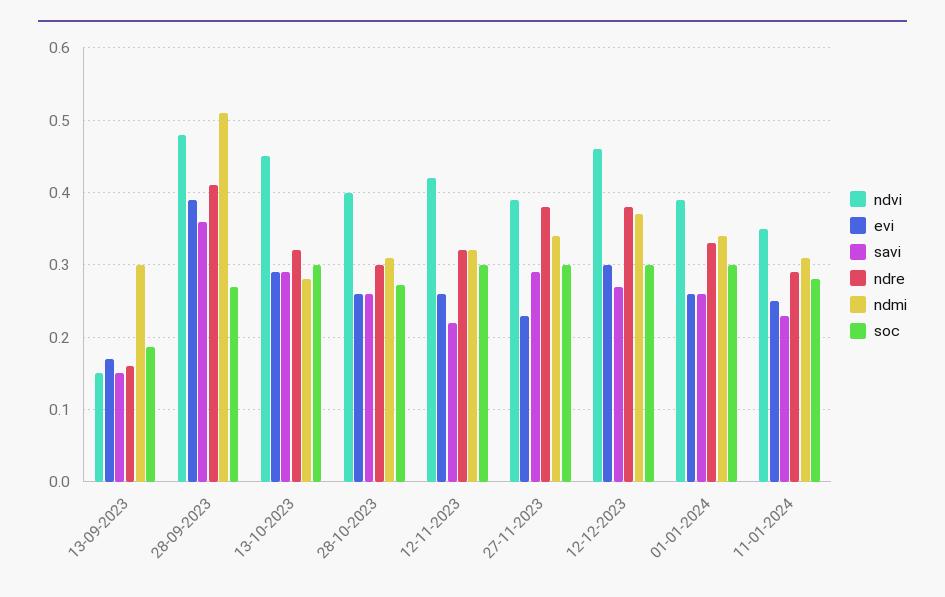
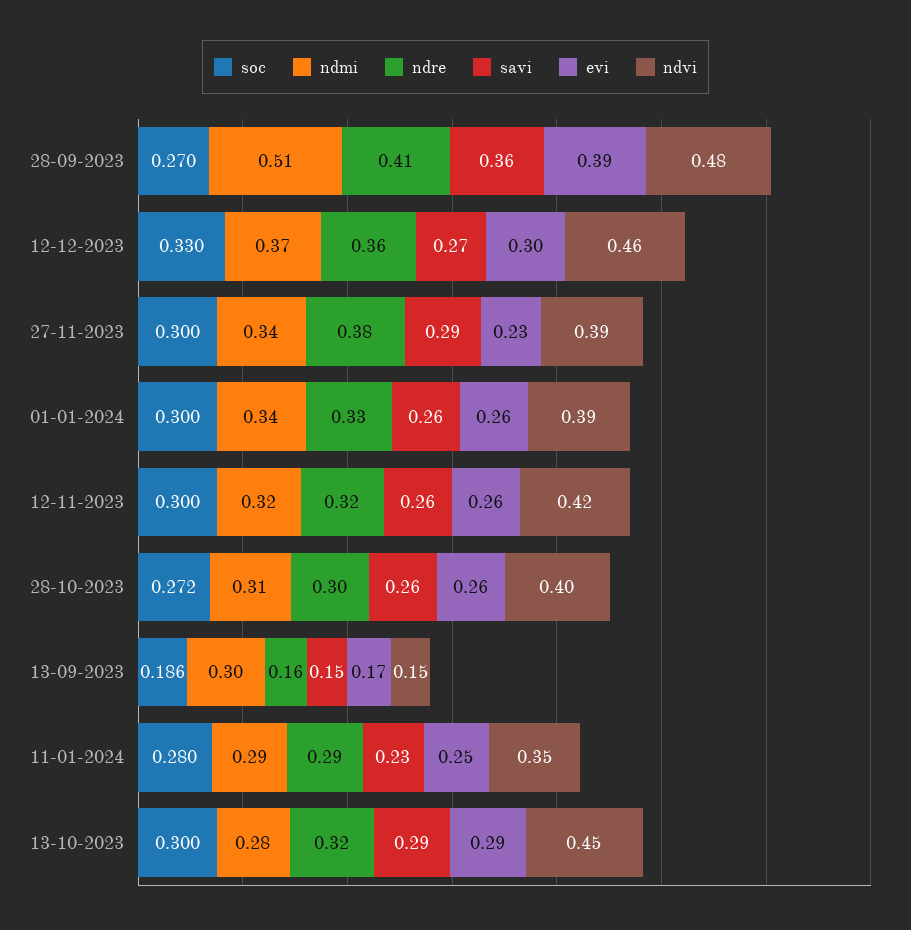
savi, 12-11-2023: 0.22 -> 0.26
ndre, 12-12-2023: 0.38 -> 0.36
soc, 12-12-2023: 0.3 -> 0.33
ndmi, 11-01-2024: 0.31 -> 0.29

